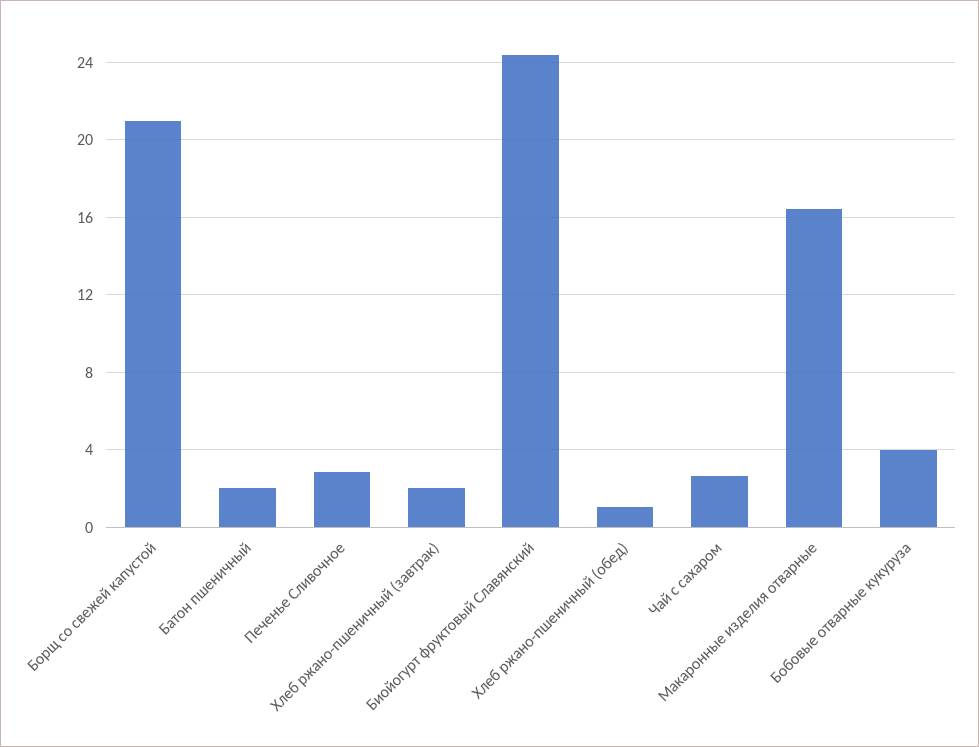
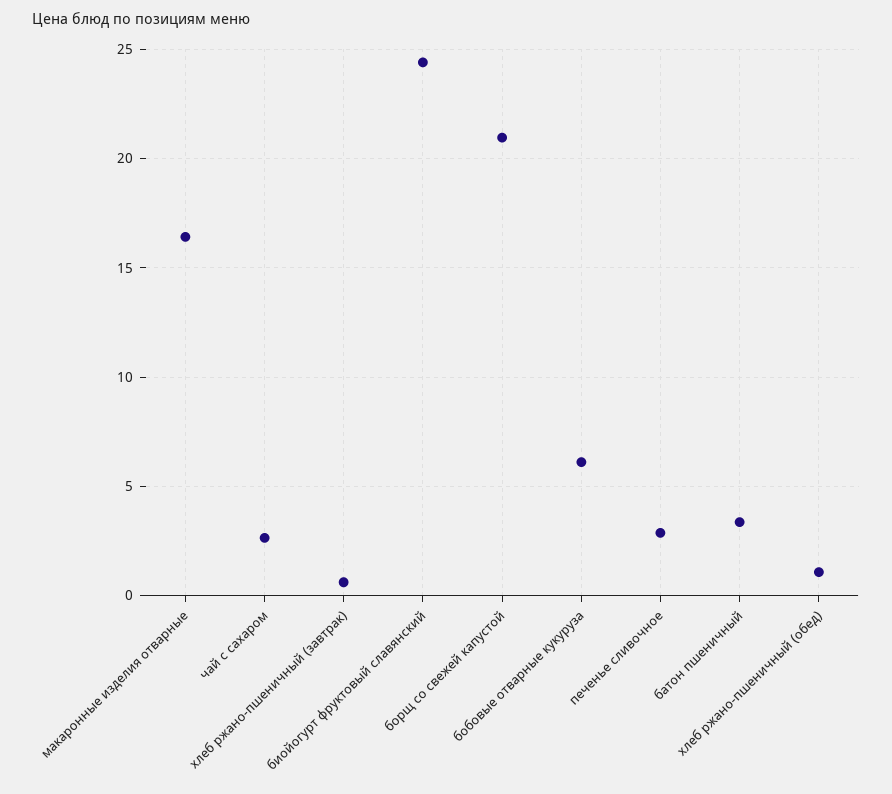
Батон пшеничный: 2 -> 3.5
Хлеб ржано-пшеничный (завтрак): 2 -> 0.5
Бобовые отварные кукуруза: 4 -> 6

